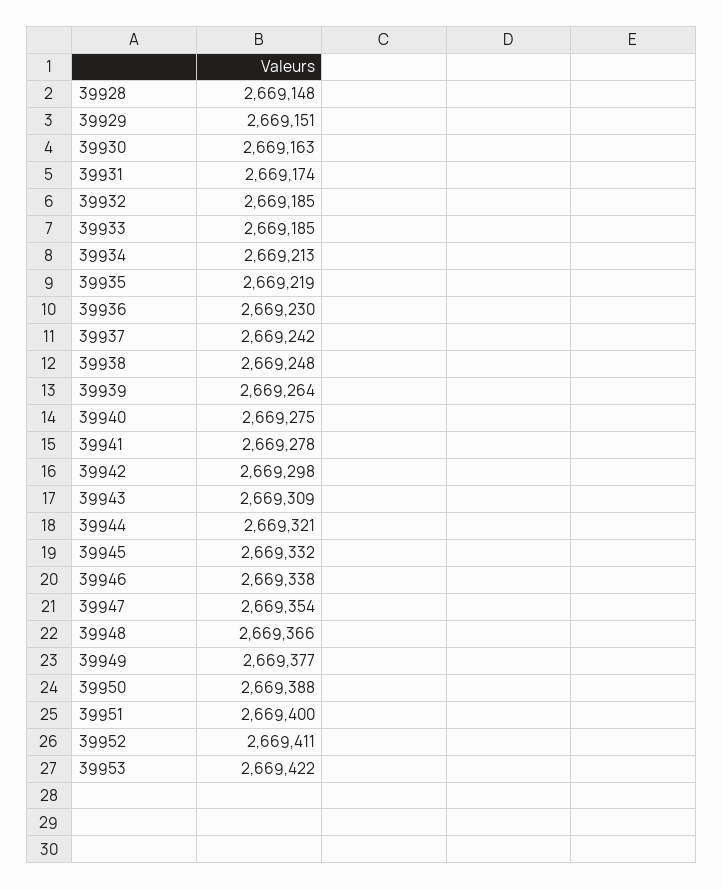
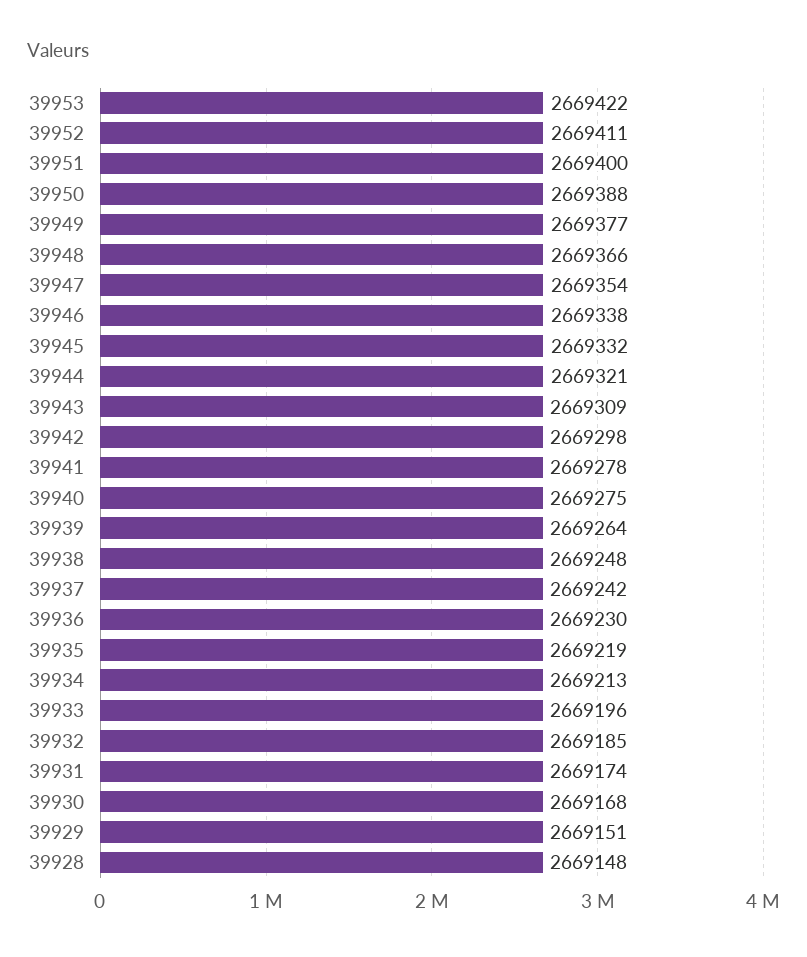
39930: 2669163 -> 2669168
39933: 2669185 -> 2669196

